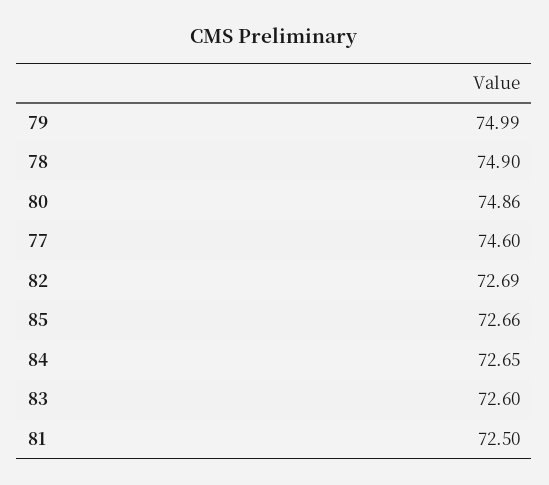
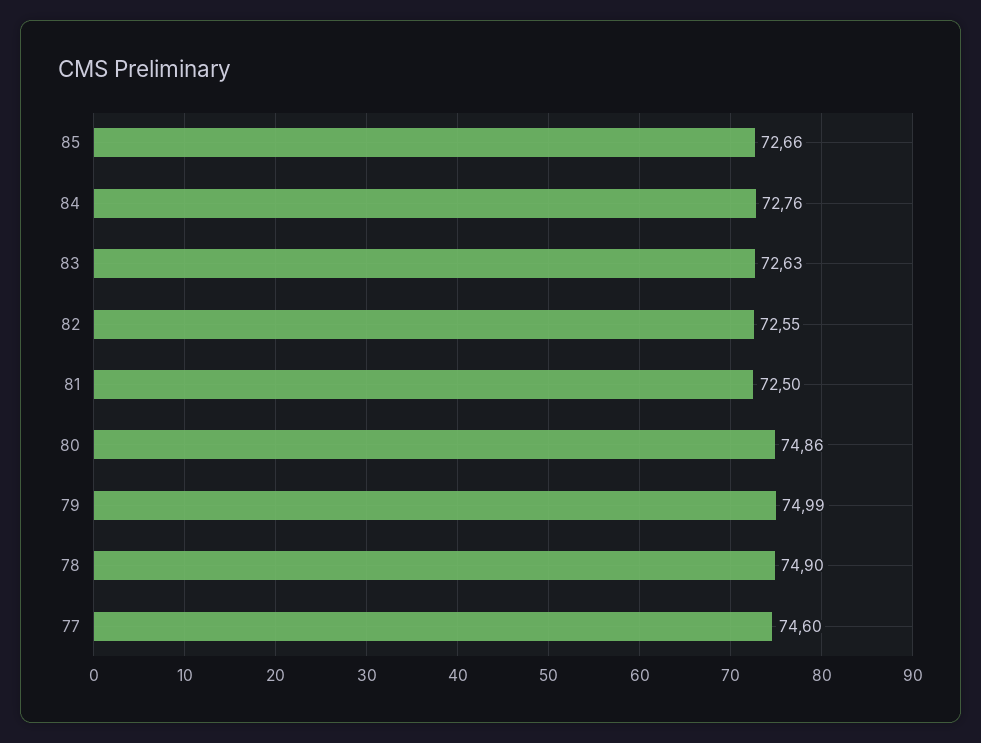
82: 72.69 -> 72.55
84: 72.65 -> 72.76
83: 72.6 -> 72.63

